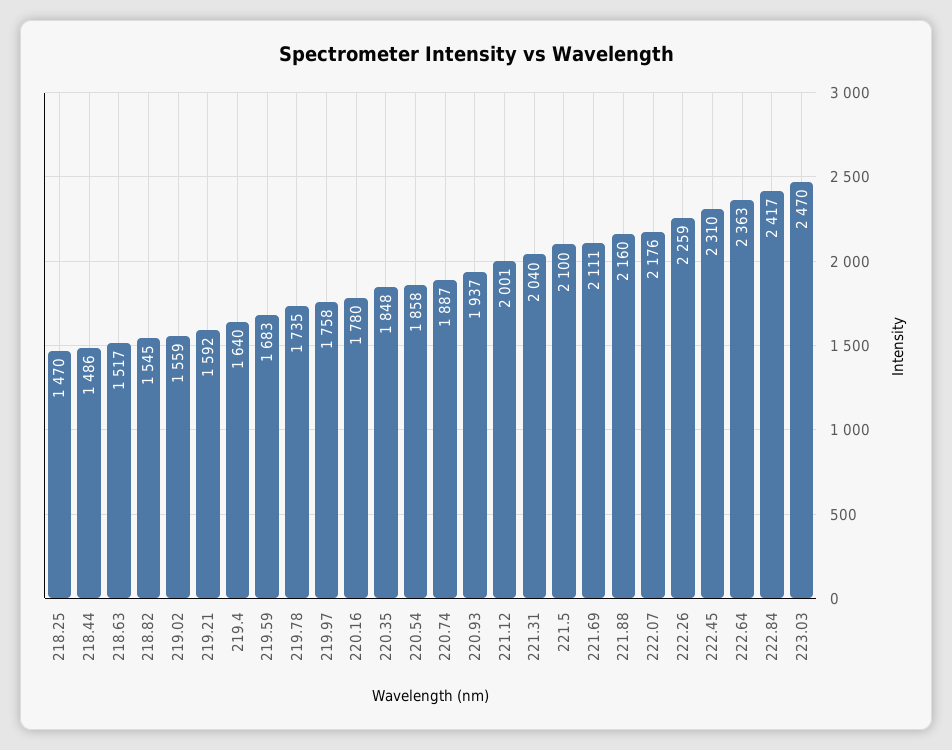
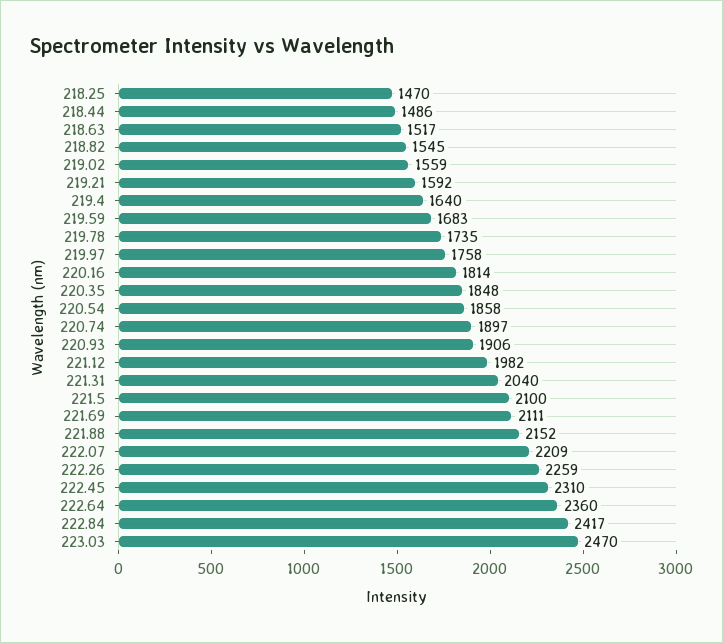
220.16: 1780 -> 1814
220.74: 1887 -> 1897
220.93: 1937 -> 1906
221.12: 2001 -> 1982
221.88: 2160 -> 2152
222.07: 2176 -> 2209
222.64: 2363 -> 2360

